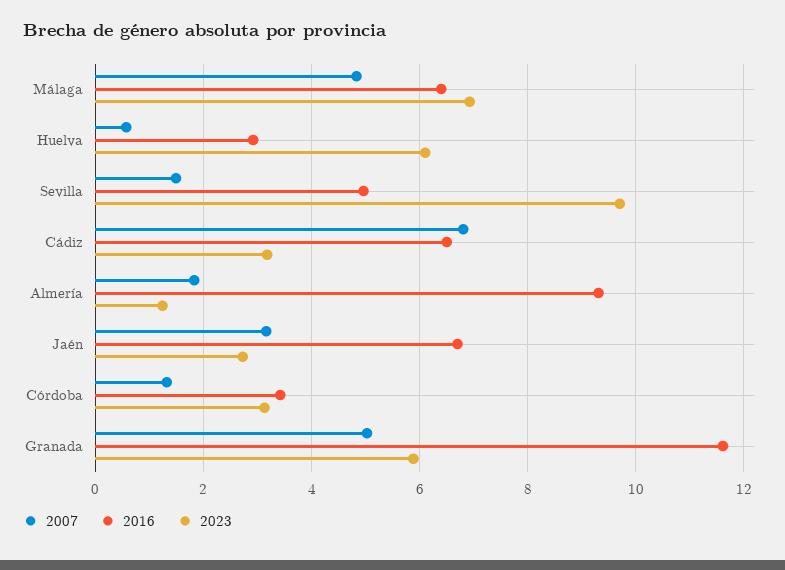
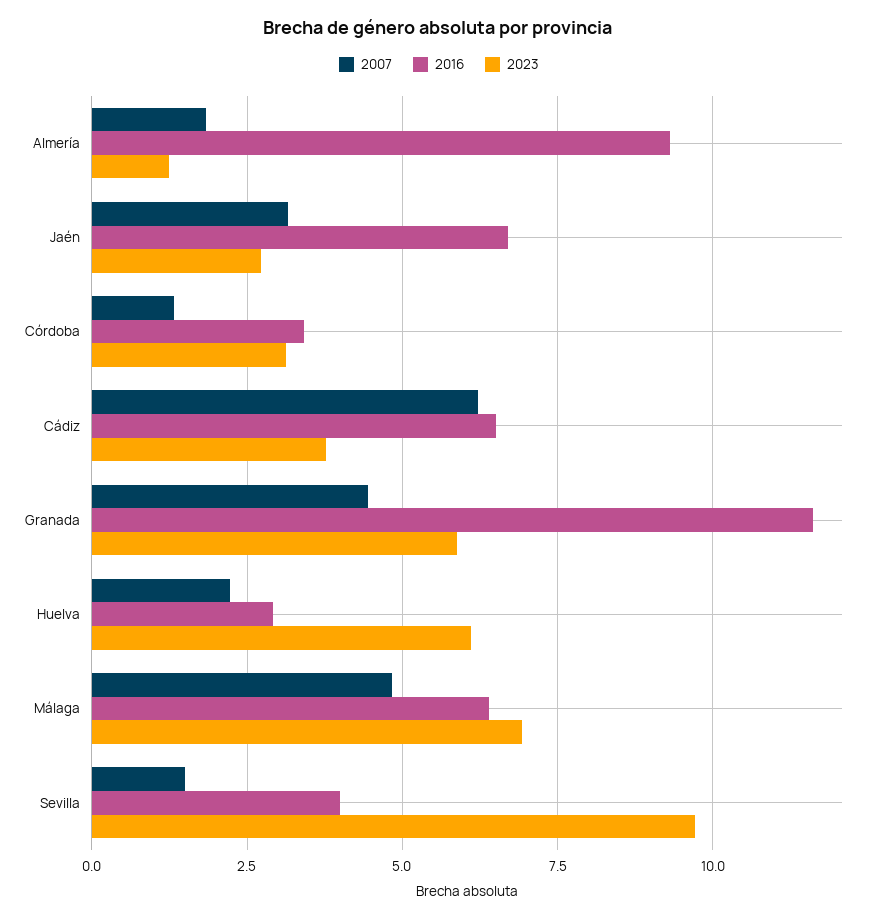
2007, Huelva: 0.6 -> 2.25
2016, Sevilla: 5 -> 4
2007, Cádiz: 6.8 -> 6.25
2023, Cádiz: 3.2 -> 3.75
2007, Granada: 5 -> 4.5

